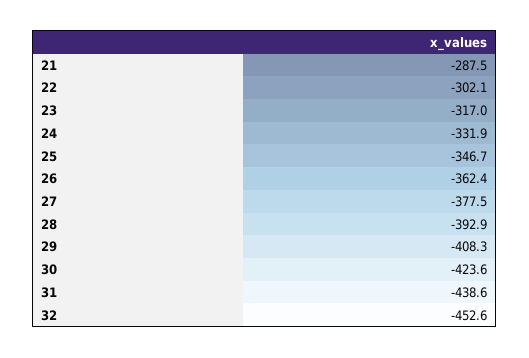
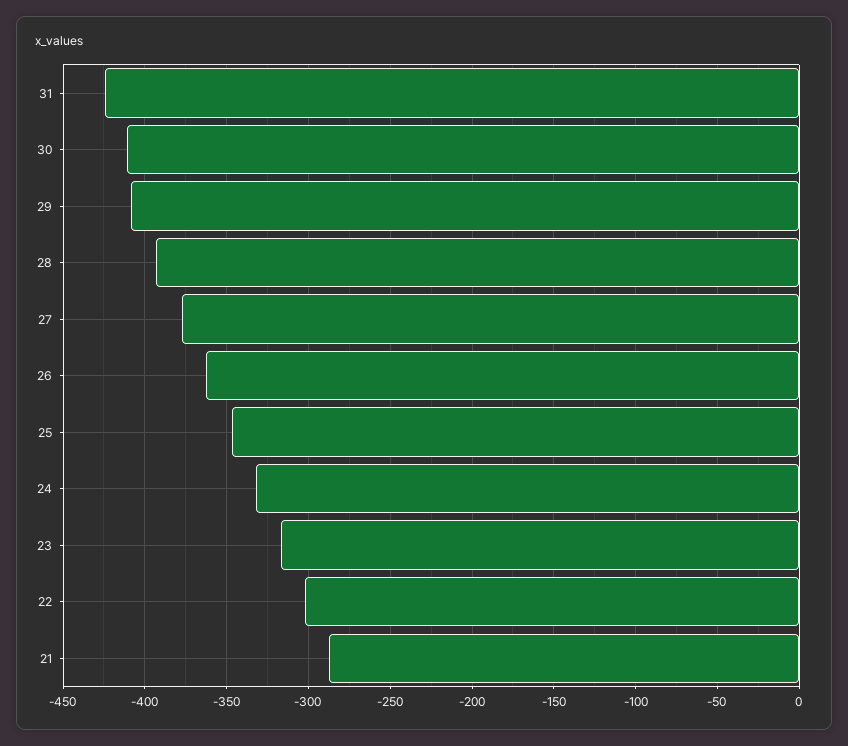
30: -423.6 -> -410
31: -438.6 -> -425
32: -452.6 -> none

